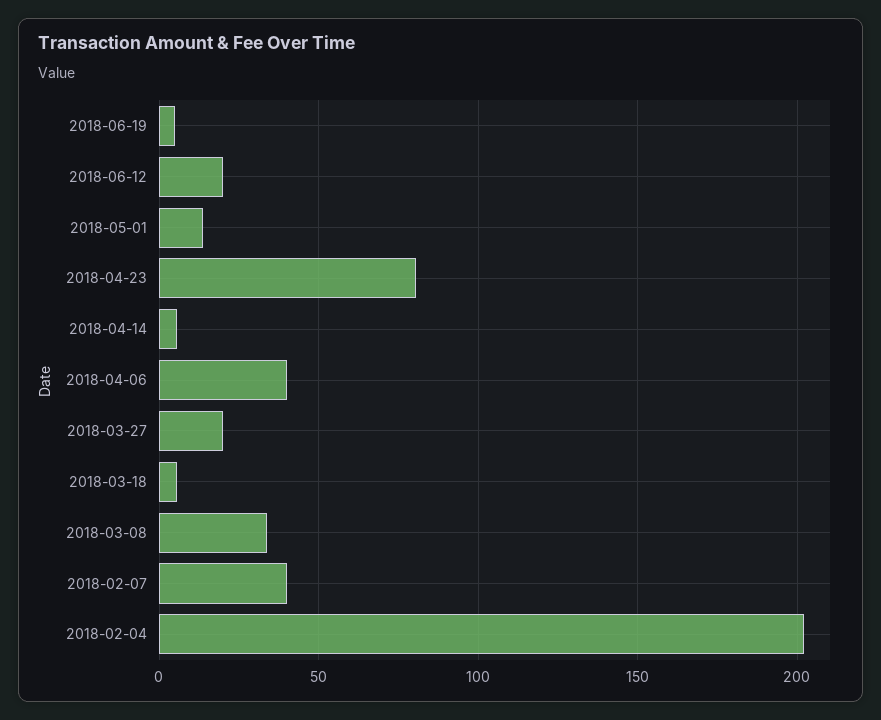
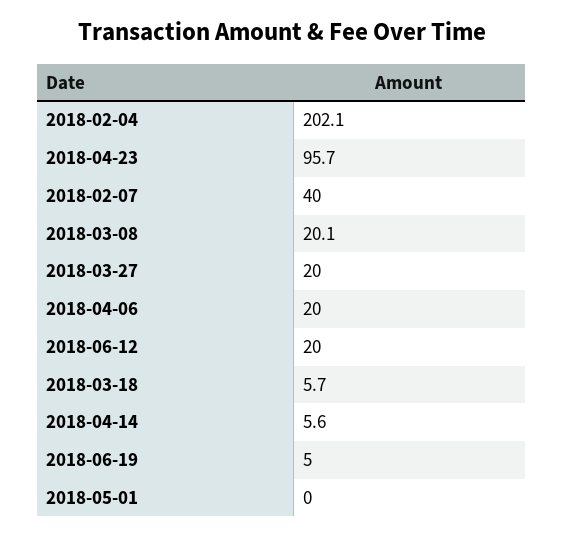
2018-05-01: 15 -> 0
2018-04-23: 80 -> 95.7
2018-04-06: 40 -> 20
2018-03-08: 35 -> 20.1

